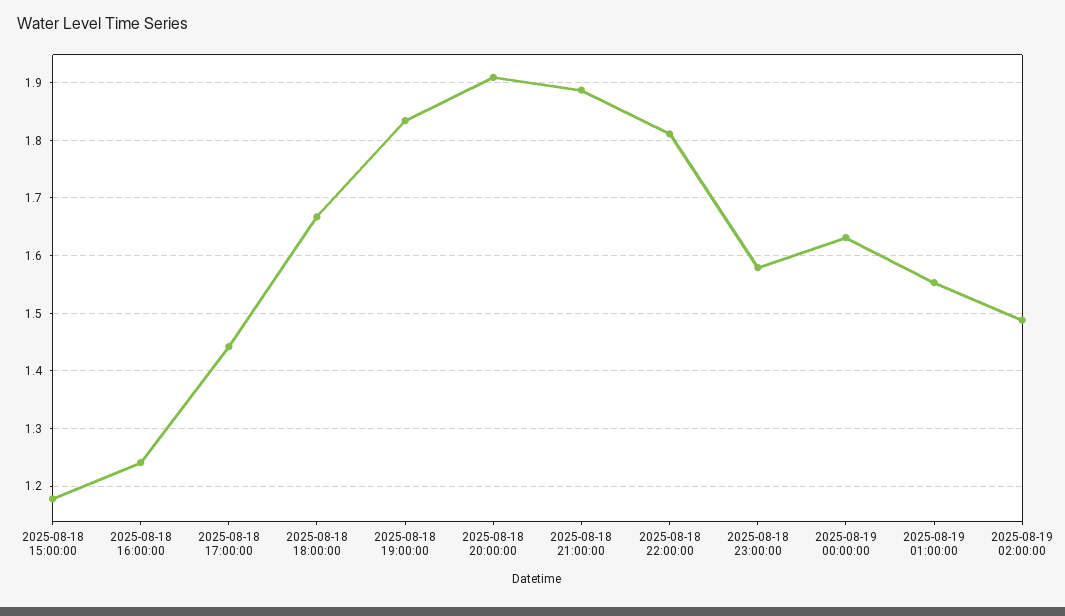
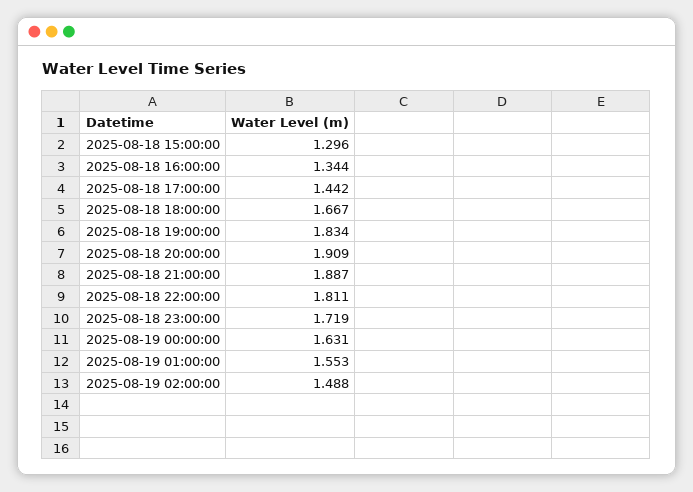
2025-08-18 15:00:00: 1.18 -> 1.296
2025-08-18 16:00:00: 1.24 -> 1.344
2025-08-18 23:00:00: 1.58 -> 1.719

